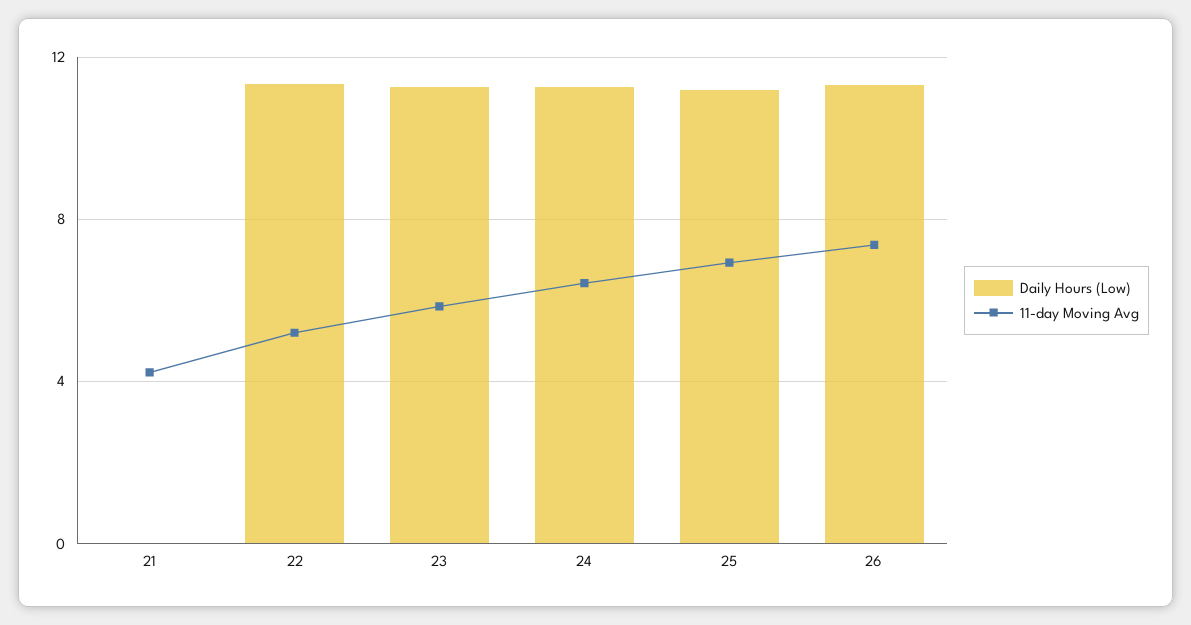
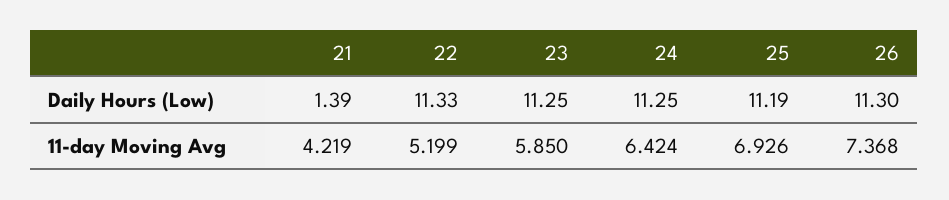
Daily Hours (Low), 21: 0 -> 1.39

